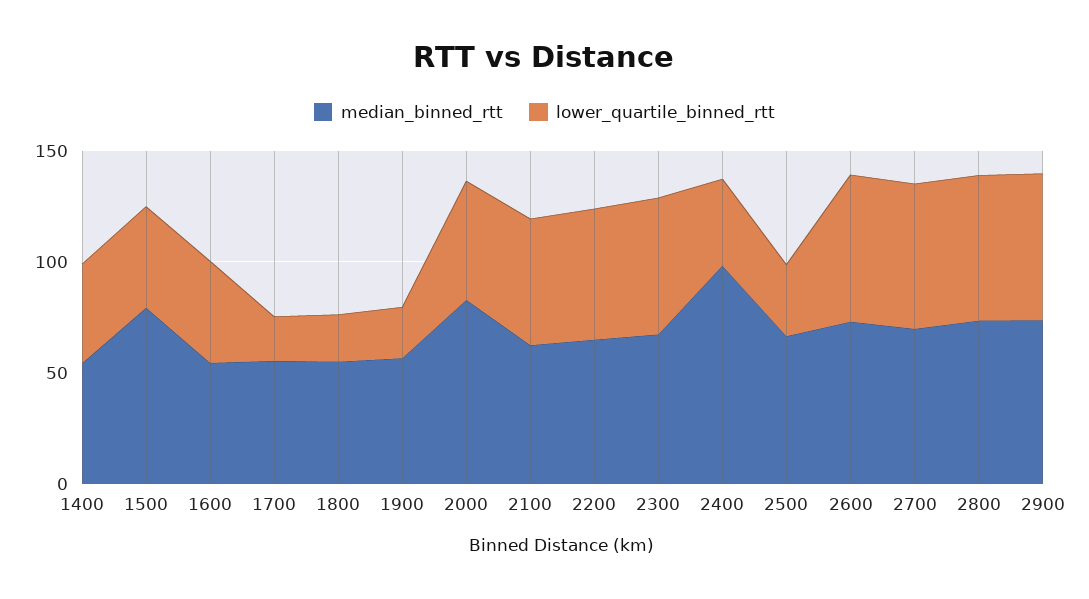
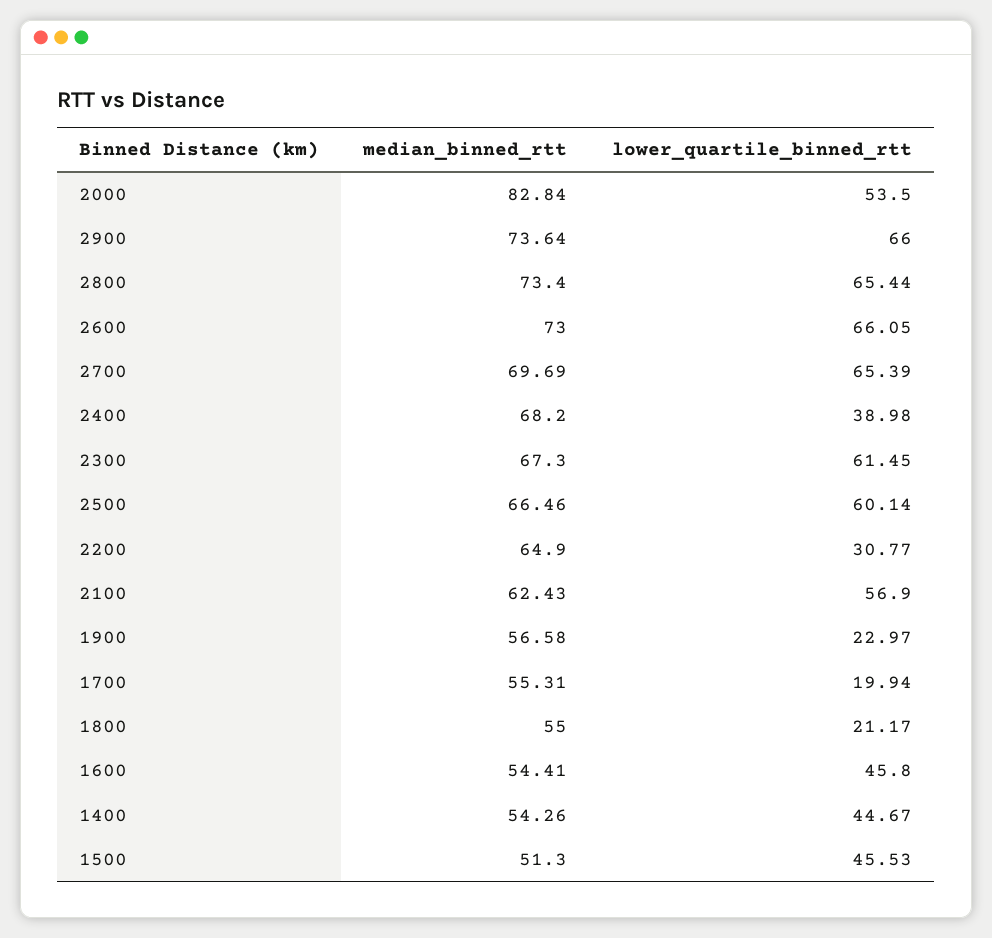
median_binned_rtt, 1500: 80 -> 51.3
lower_quartile_binned_rtt, 2200: 60 -> 30.77
median_binned_rtt, 2400: 100 -> 68.2
lower_quartile_binned_rtt, 2500: 30 -> 60.14

